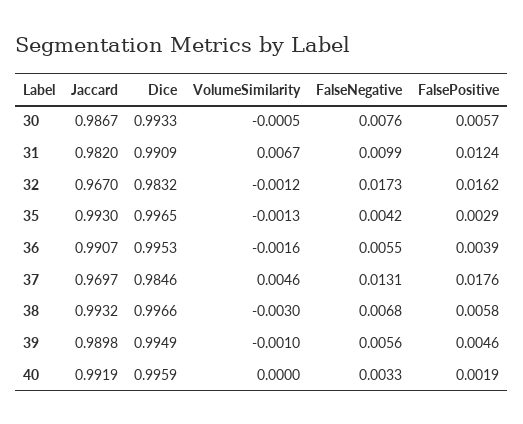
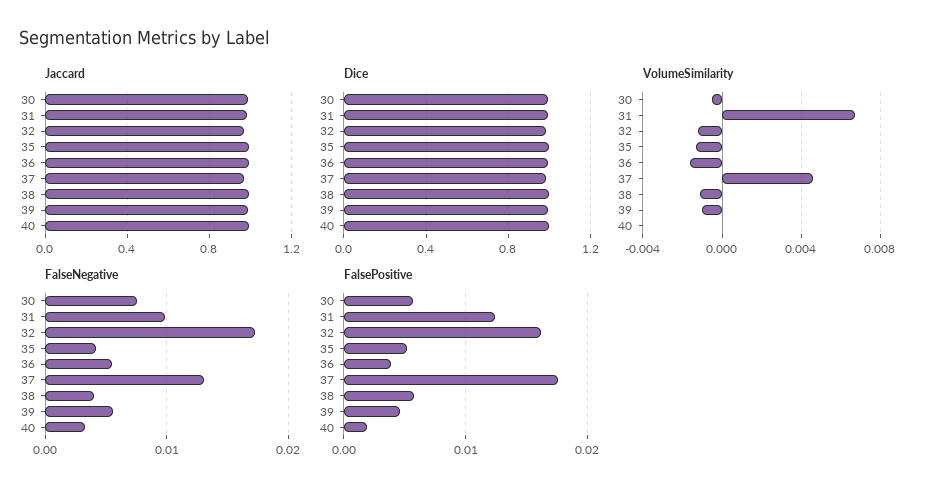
FalsePositive, 35: 0.0029 -> 0.005
VolumeSimilarity, 38: -0.003 -> -0.001
FalseNegative, 38: 0.0068 -> 0.004

